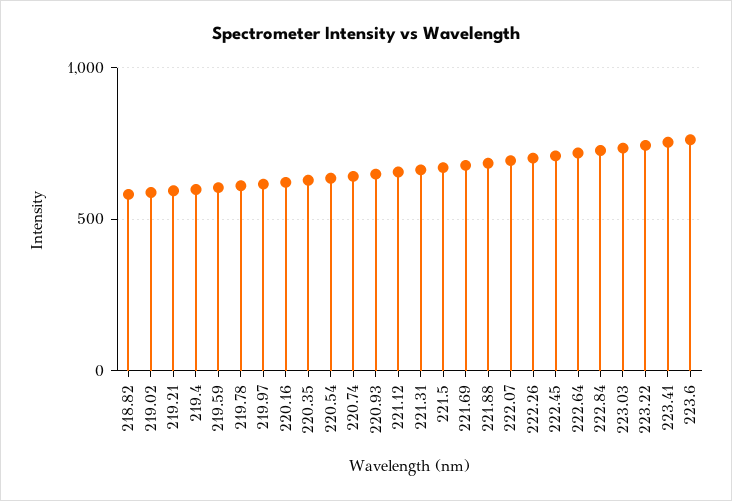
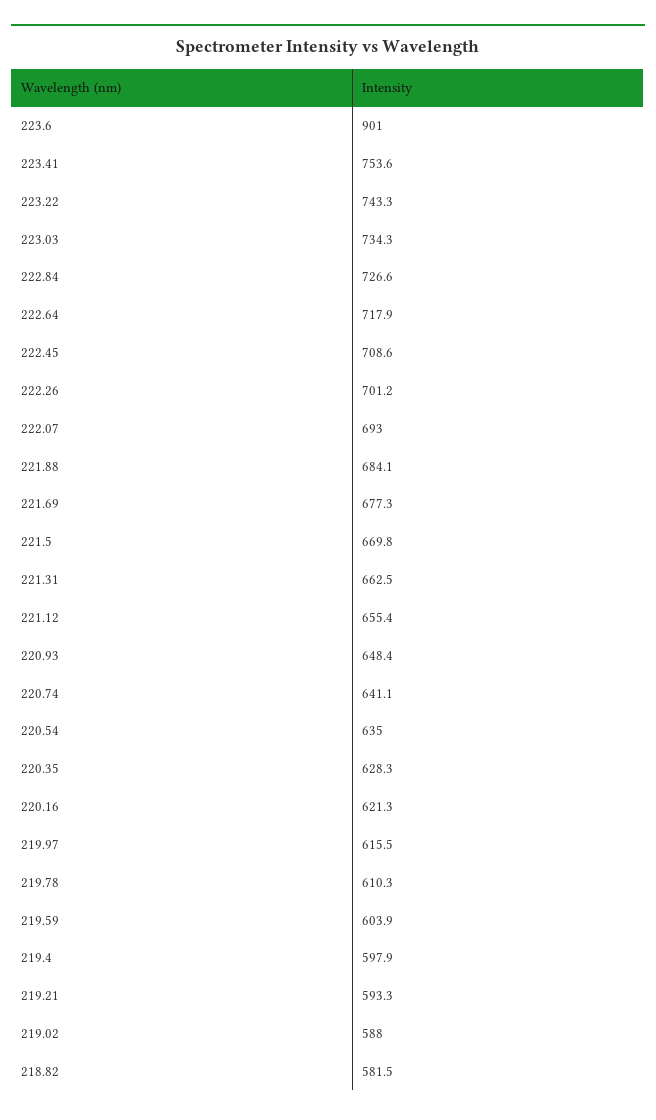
223.6: 750 -> 901

